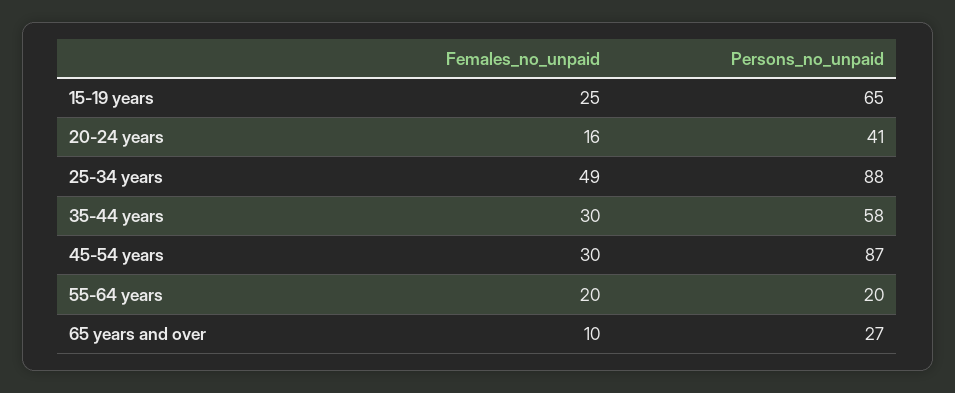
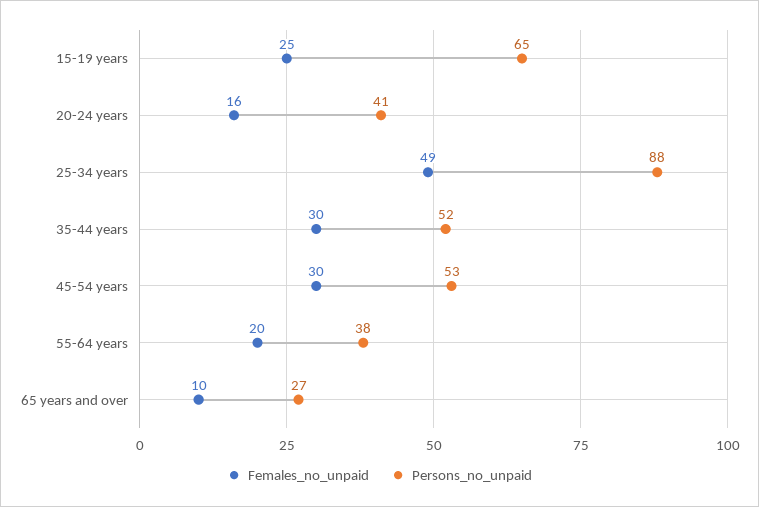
Persons_no_unpaid, 35-44 years: 58 -> 52
Persons_no_unpaid, 45-54 years: 87 -> 53
Persons_no_unpaid, 55-64 years: 20 -> 38

